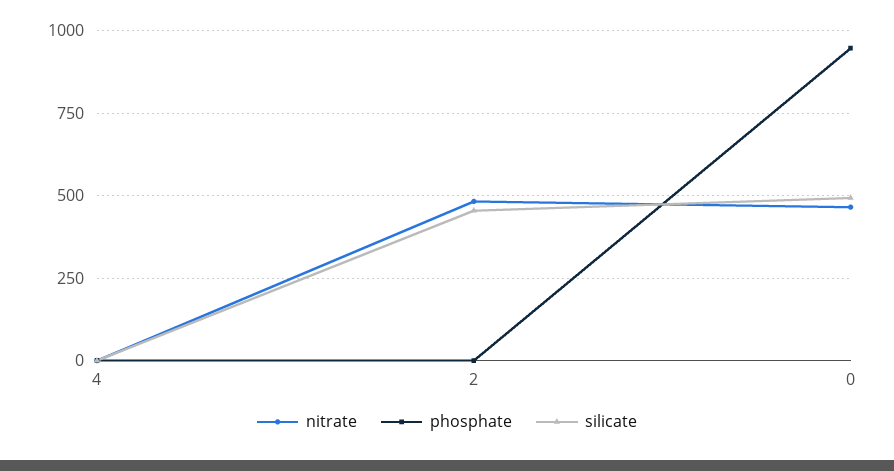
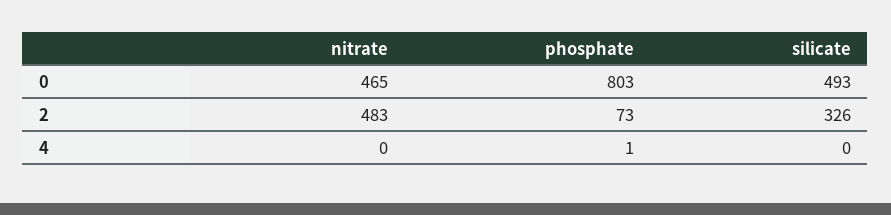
phosphate, 2: 0 -> 73
silicate, 2: 450 -> 326
phosphate, 0: 950 -> 803

